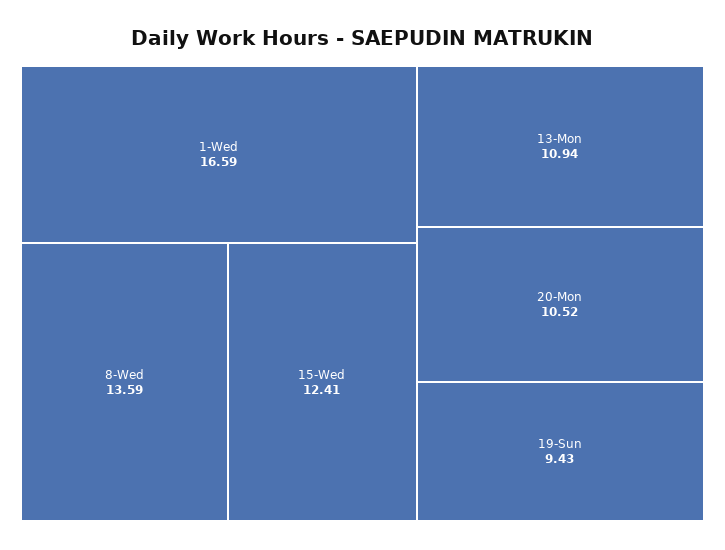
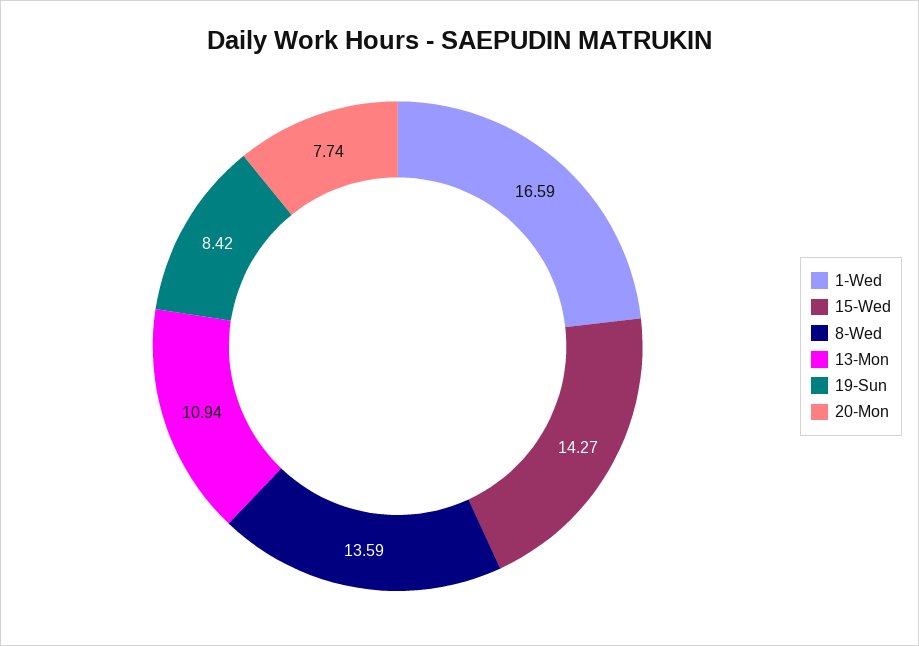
15-Wed: 12.41 -> 14.27
20-Mon: 10.52 -> 7.74
19-Sun: 9.43 -> 8.42

